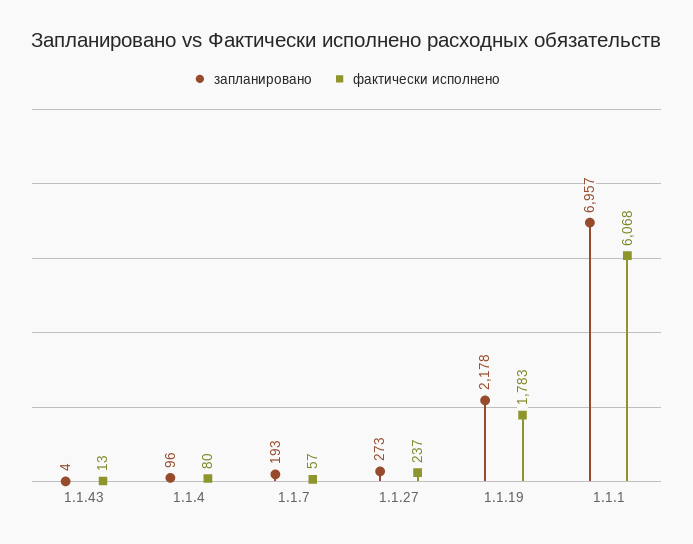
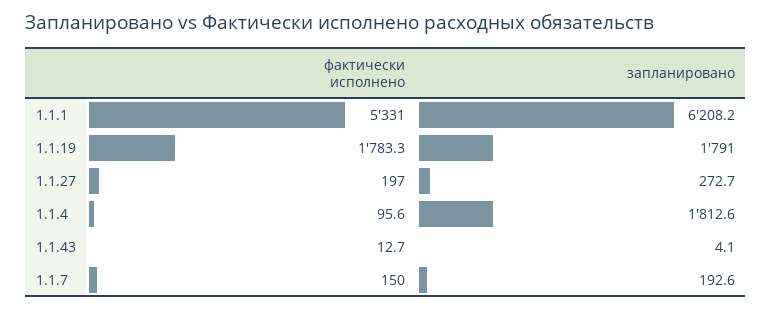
запланировано, 1.1.4: 96 -> 1812.6
фактически исполнено, 1.1.4: 80 -> 95.6
фактически исполнено, 1.1.7: 57 -> 150
фактически исполнено, 1.1.27: 237 -> 197
запланировано, 1.1.19: 2178 -> 1791
запланировано, 1.1.1: 6957 -> 6208.2
фактически исполнено, 1.1.1: 6068 -> 5331

